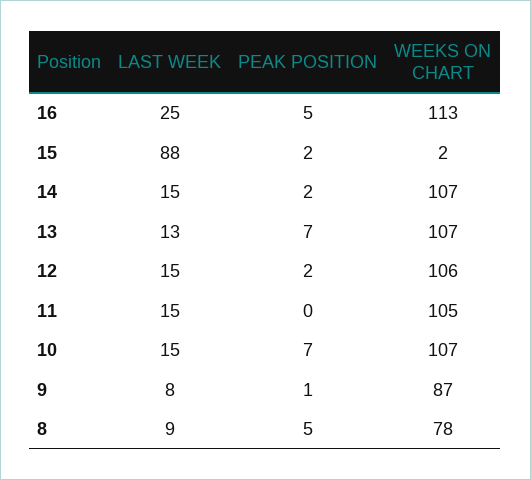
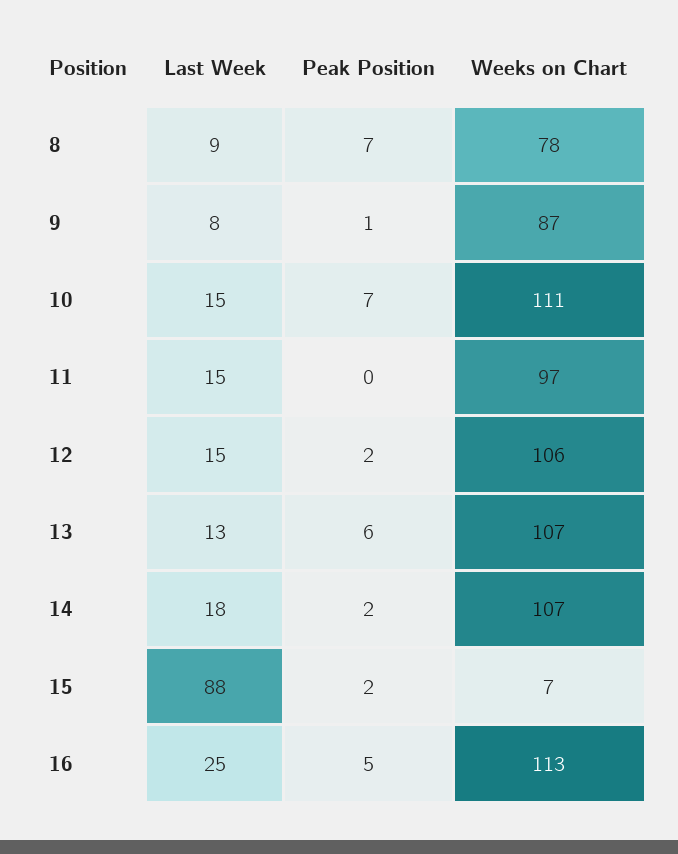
WEEKS ON CHART, 15: 2 -> 7
LAST WEEK, 14: 15 -> 18
PEAK POSITION, 13: 7 -> 6
WEEKS ON CHART, 11: 105 -> 97
WEEKS ON CHART, 10: 107 -> 111
PEAK POSITION, 8: 5 -> 7

